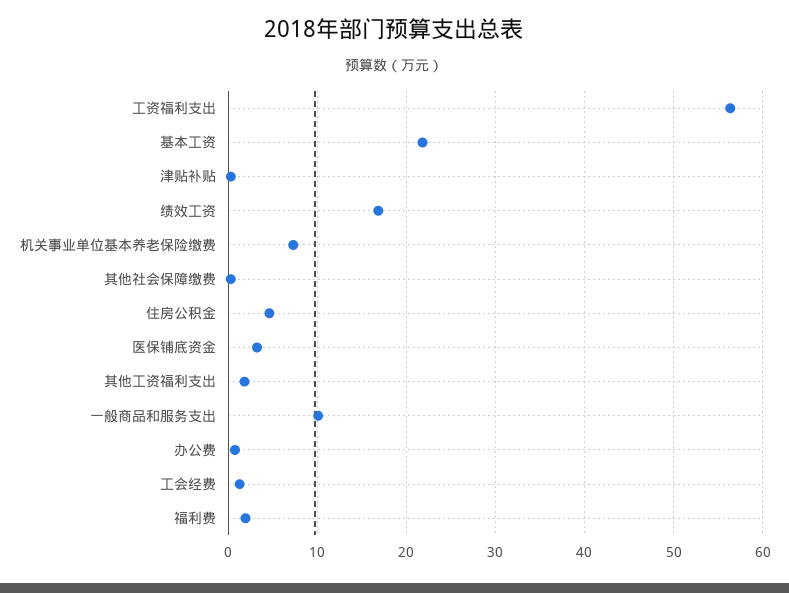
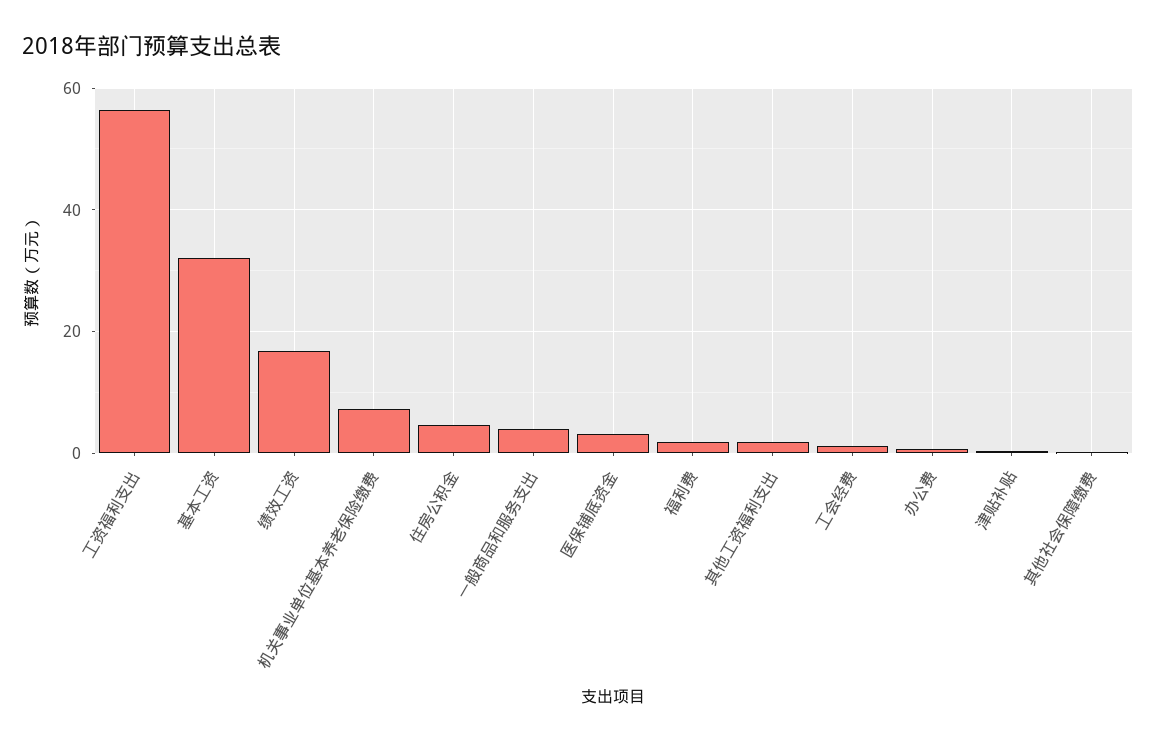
基本工资: 22 -> 32
一般商品和服务支出: 10 -> 4

